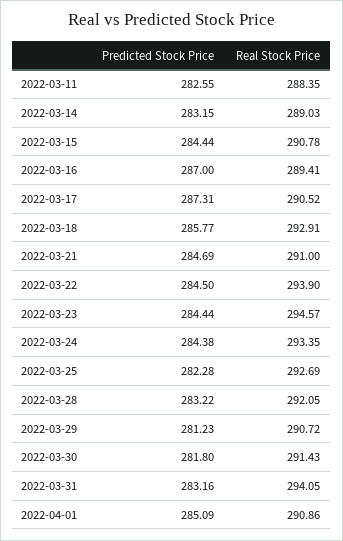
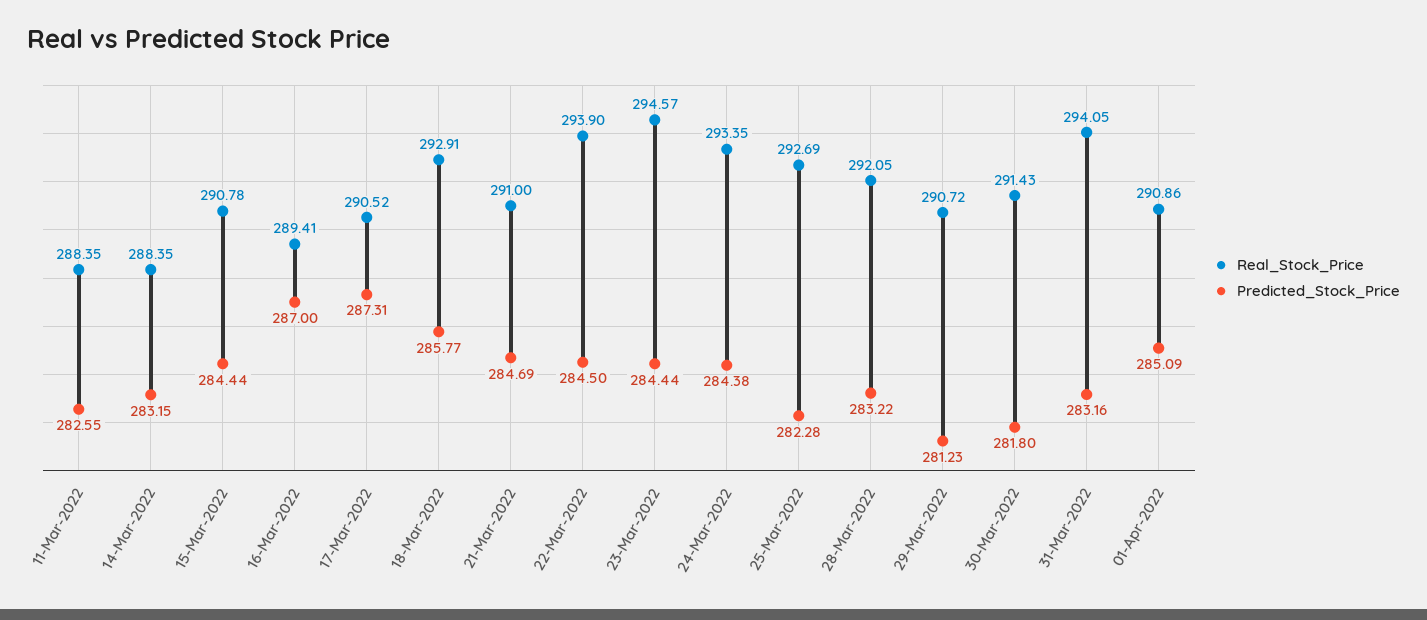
Real Stock Price, 2022-03-14: 289.03 -> 288.35

